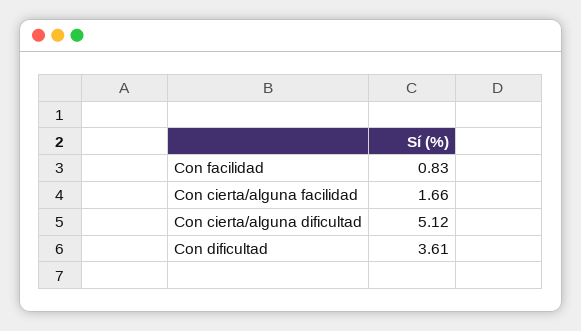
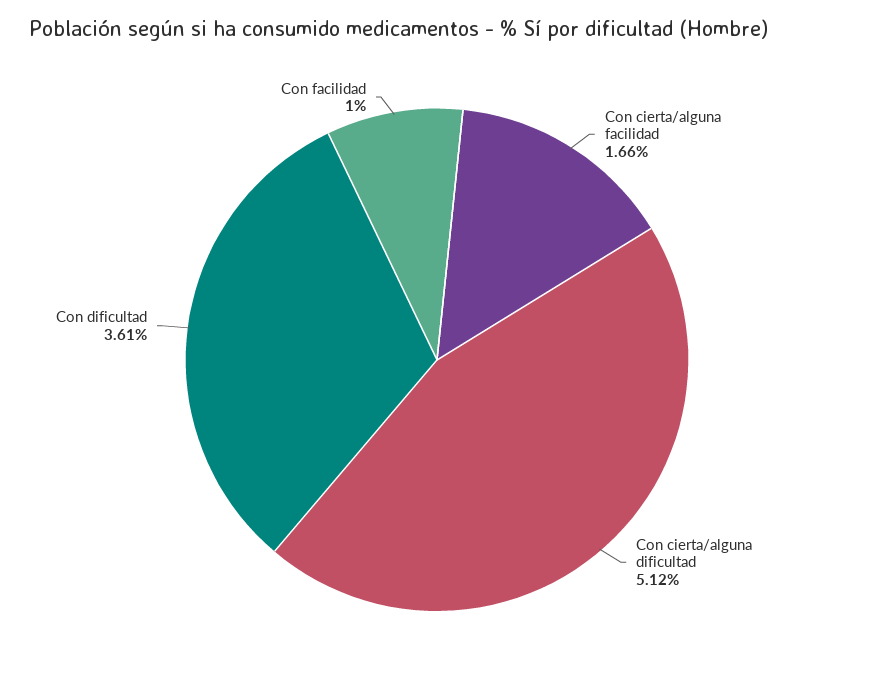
Con facilidad: 0.83 -> 1

